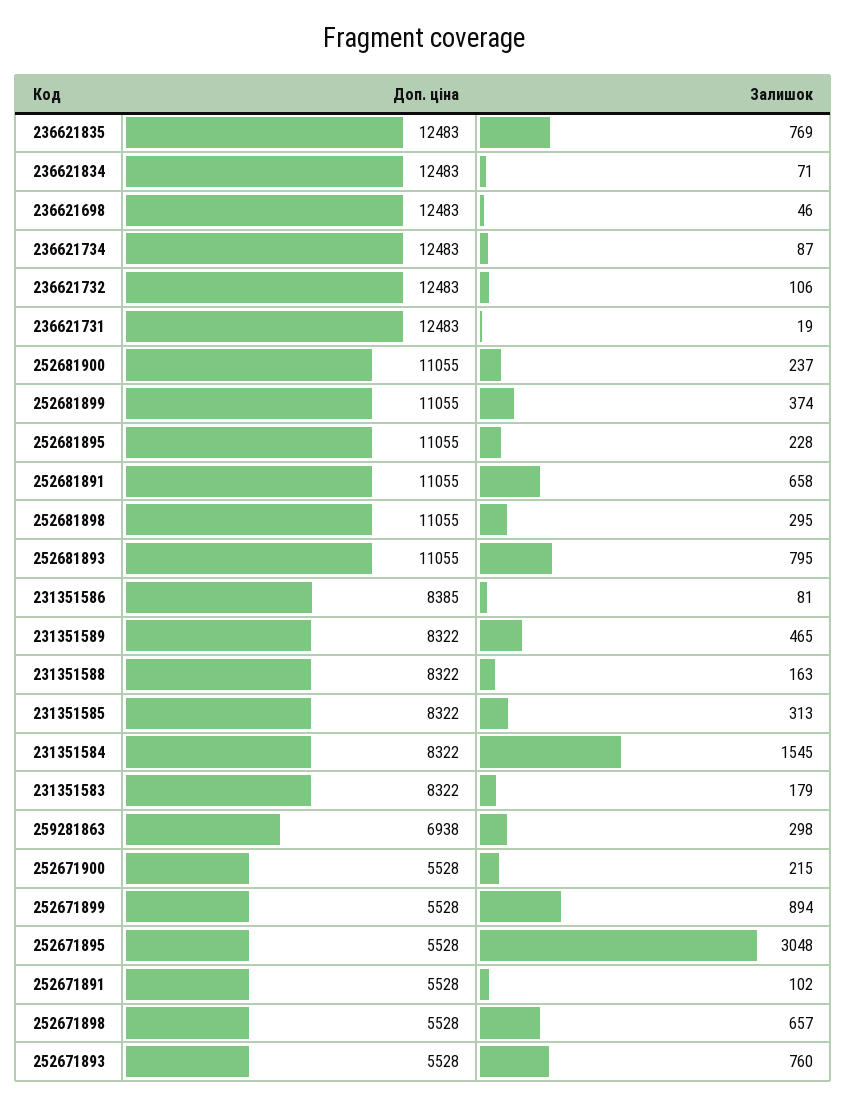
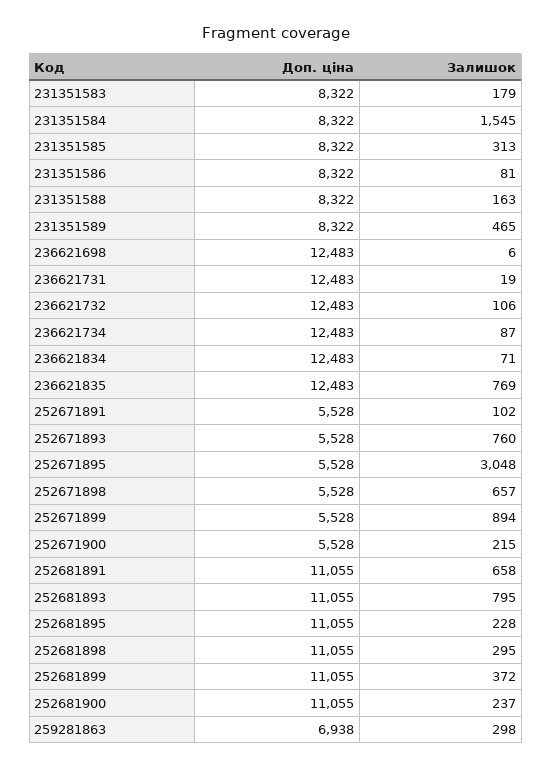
Залишок, 236621698: 46 -> 6
Залишок, 252681899: 374 -> 372
Доп. ціна, 231351586: 8385 -> 8322

